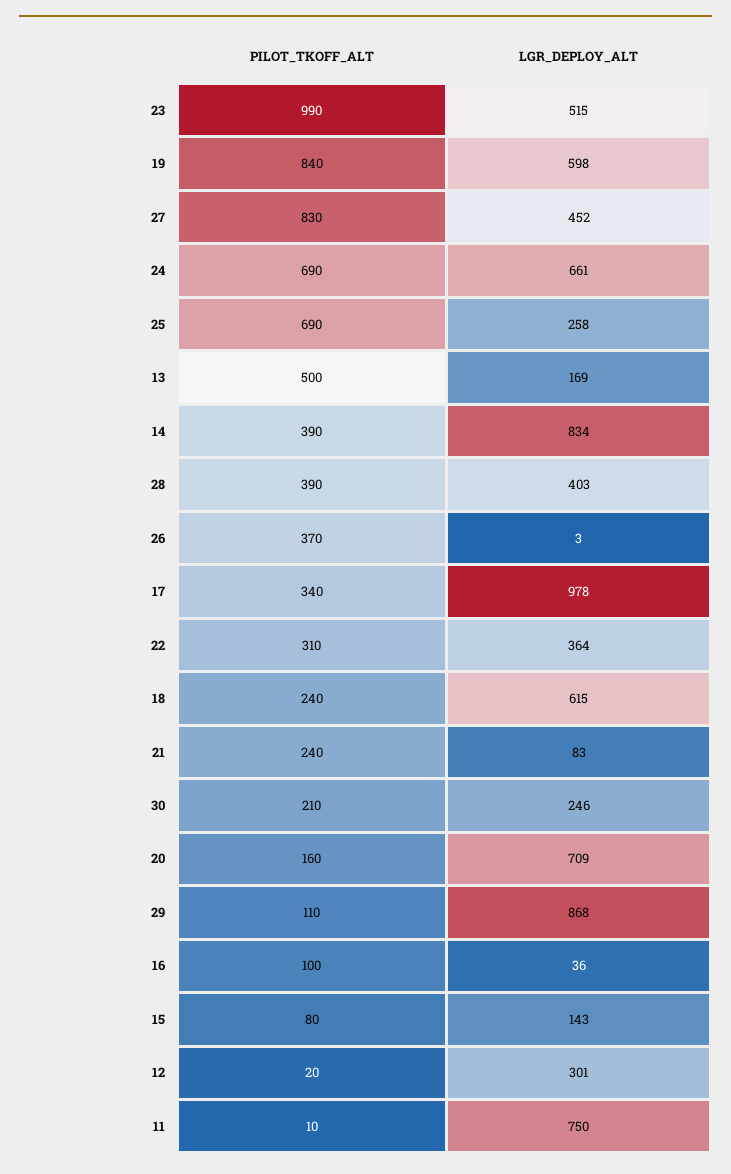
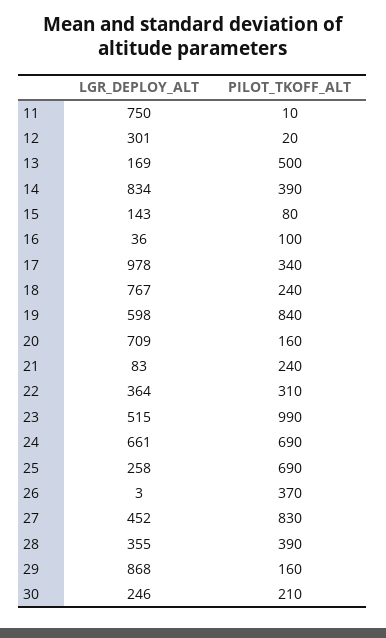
LGR_DEPLOY_ALT, 28: 403 -> 355
LGR_DEPLOY_ALT, 18: 615 -> 767
PILOT_TKOFF_ALT, 29: 110 -> 160

